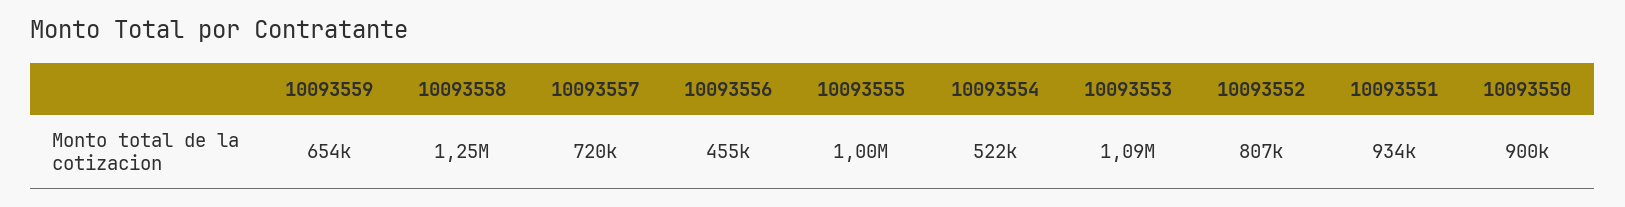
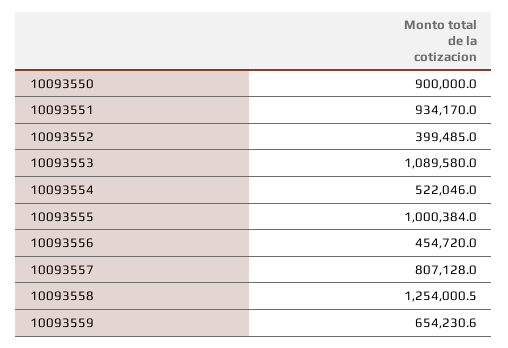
10093557: 720000 -> 807128
10093552: 807000 -> 399485

